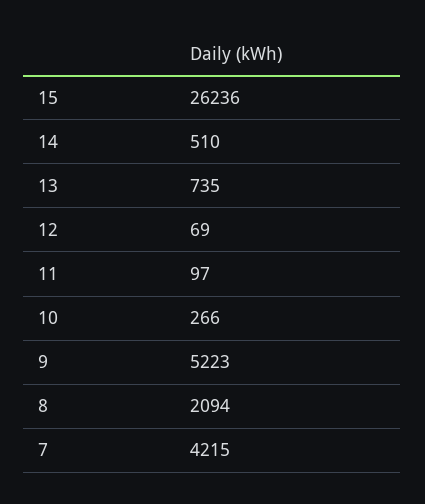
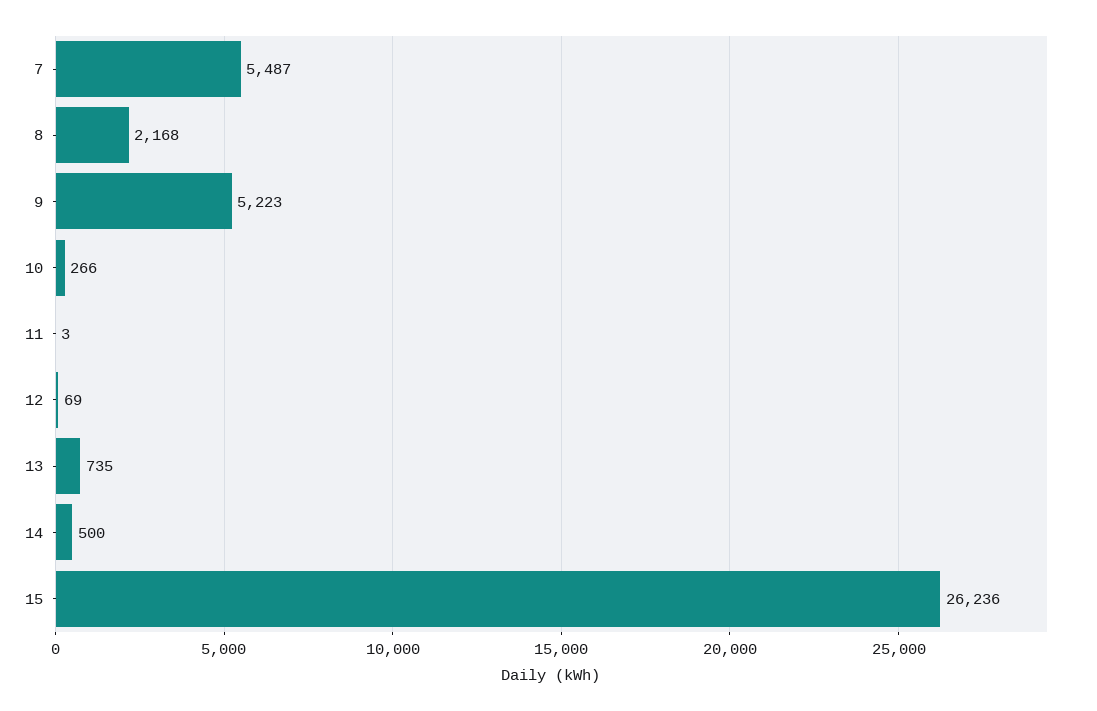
14: 510 -> 500
11: 97 -> 3
8: 2094 -> 2168
7: 4215 -> 5487

